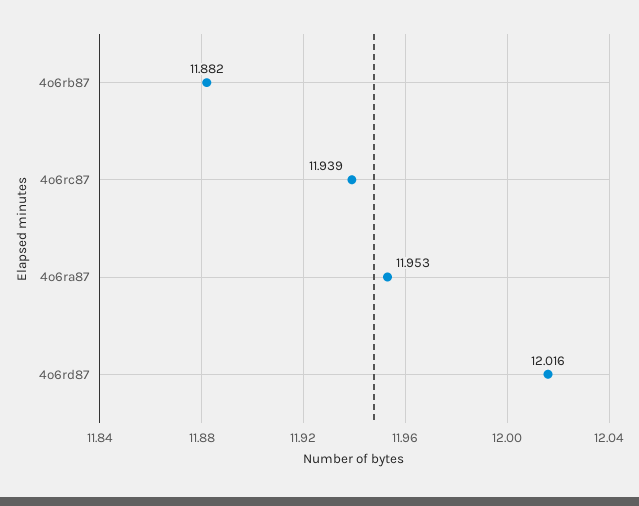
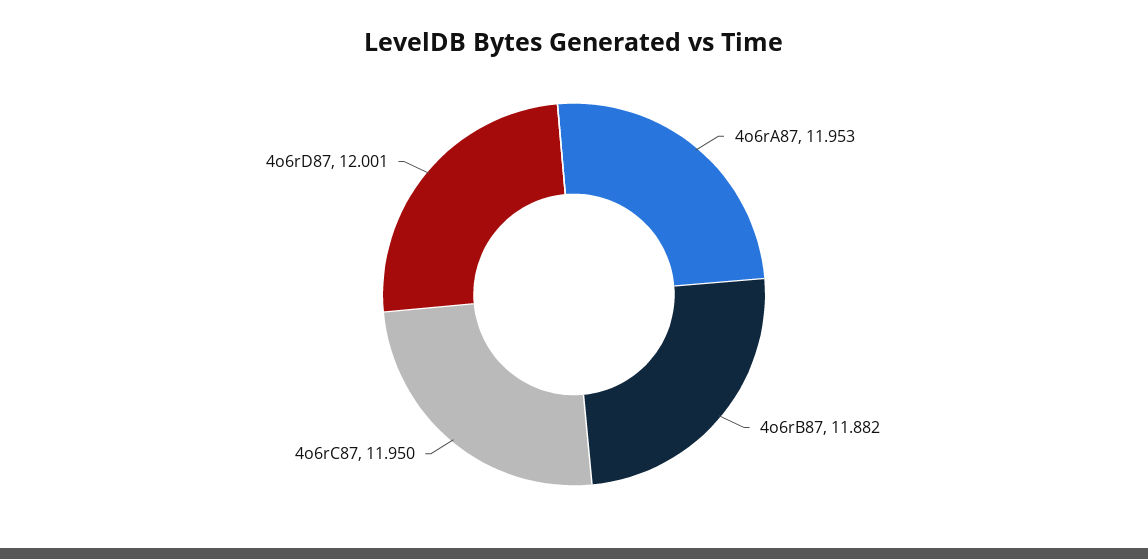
4o6rc87: 11.939 -> 11.95
4o6rd87: 12.016 -> 12.001

